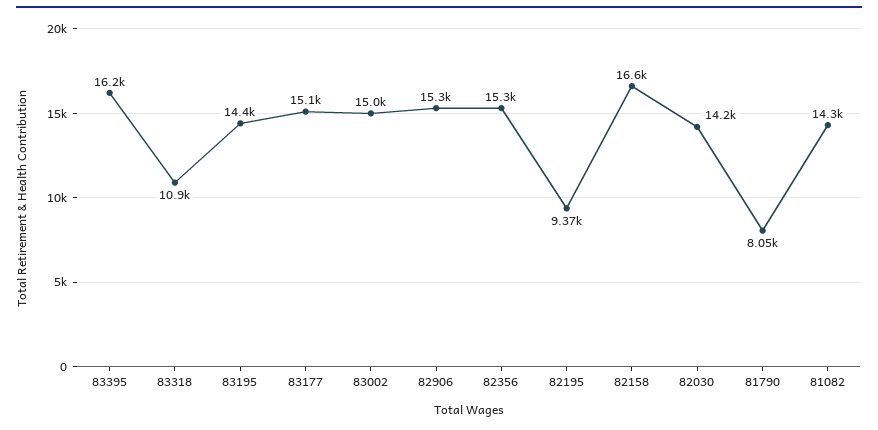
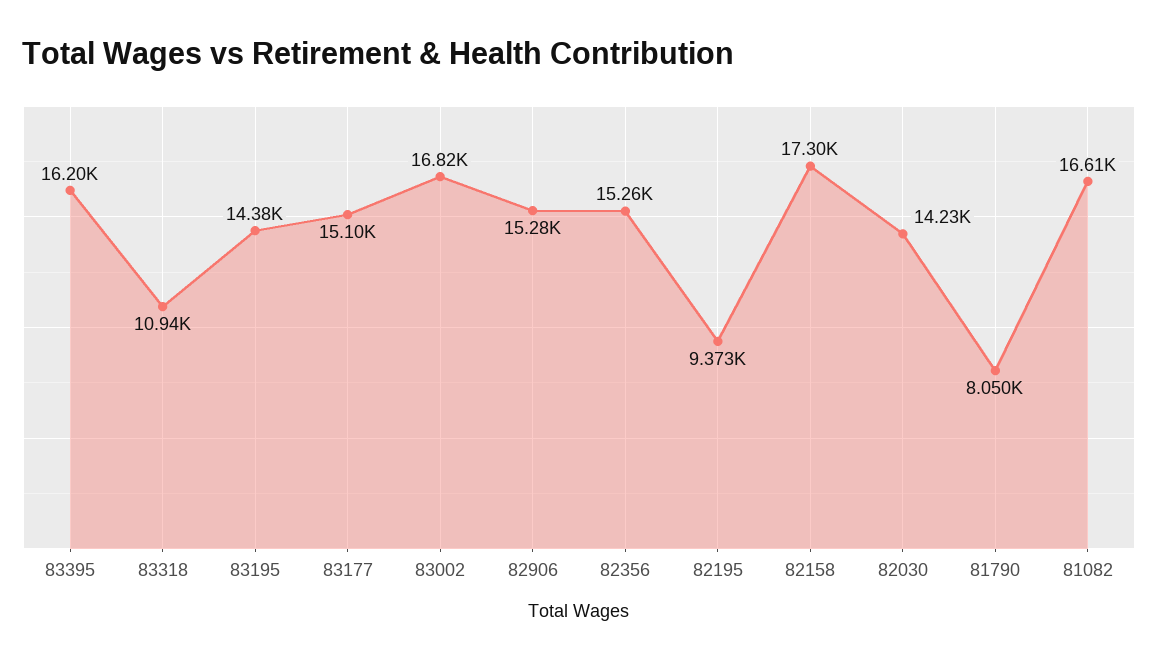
83002: 15000 -> 16820
82158: 16600 -> 17300
81082: 14300 -> 16610

